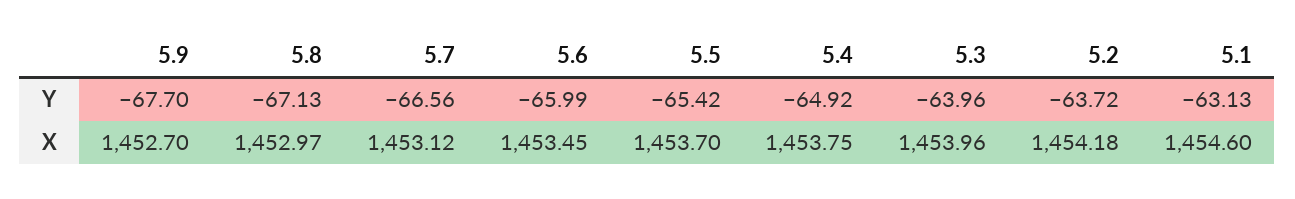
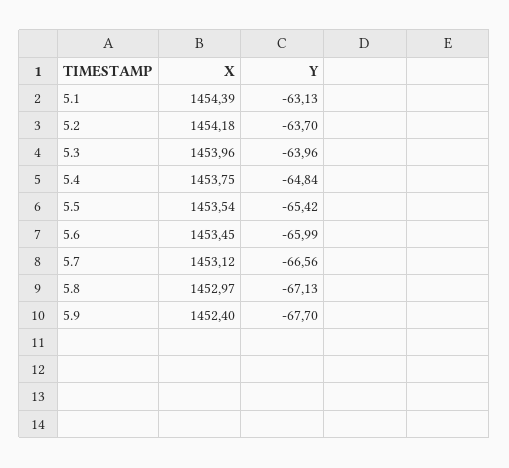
5.4, Y: -64.92 -> -64.84
5.2, Y: -63.72 -> -63.7
5.9, X: 1452.7 -> 1452.4
5.5, X: 1453.7 -> 1453.54
5.1, X: 1454.6 -> 1454.39

